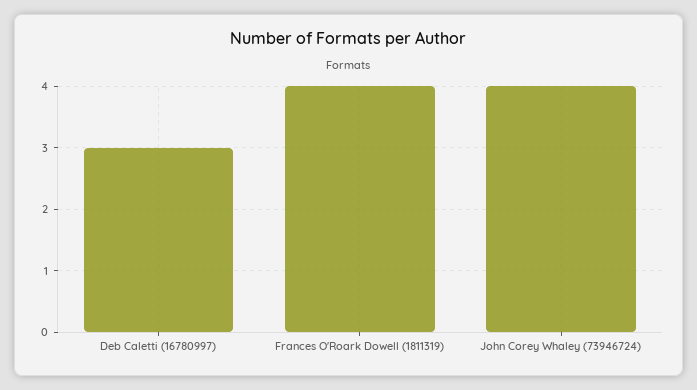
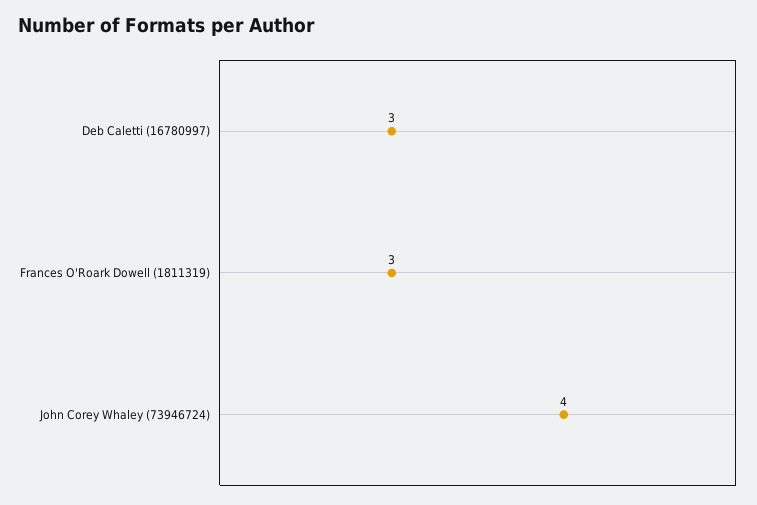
Frances O'Roark Dowell (1811319): 4 -> 3

